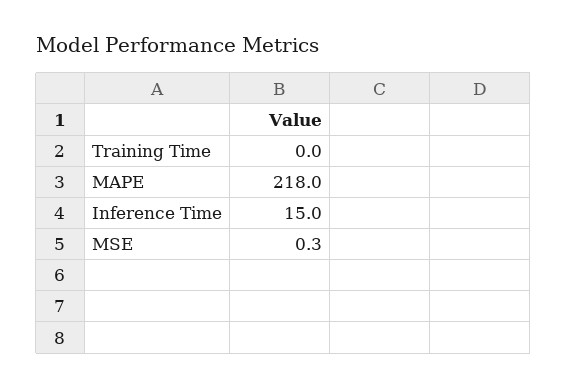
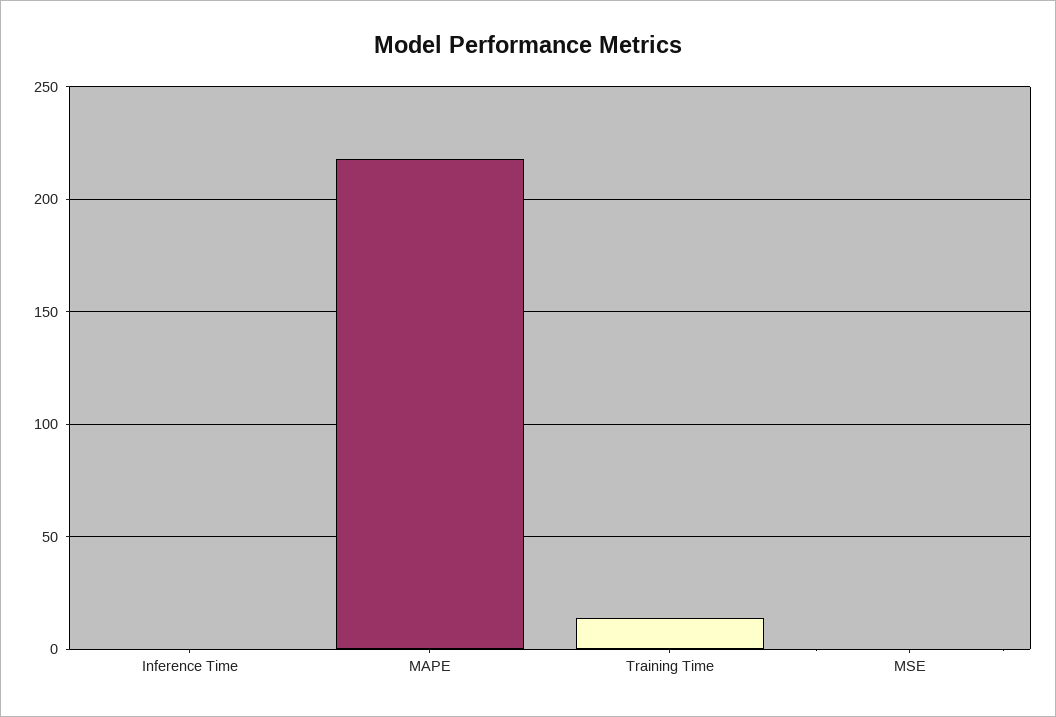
Training Time: 0 -> 15
Inference Time: 15 -> 0

